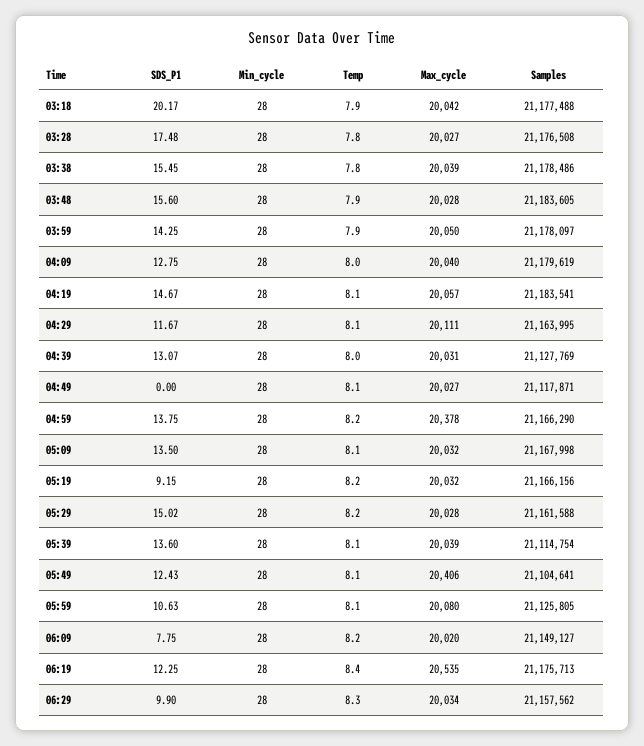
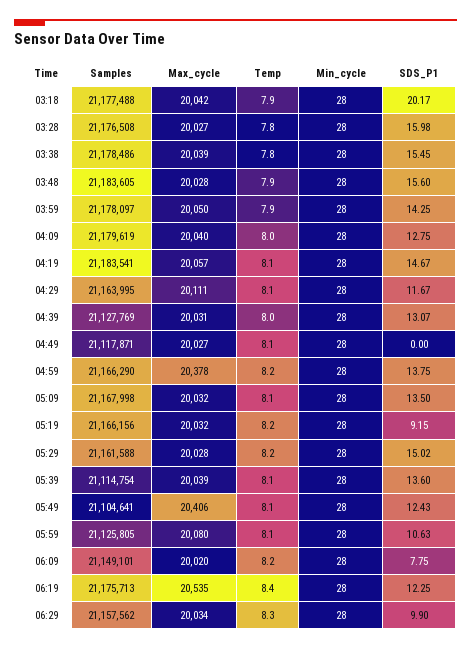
SDS_P1, 03:28: 17.48 -> 15.98
Samples, 06:09: 21149127 -> 21149101

